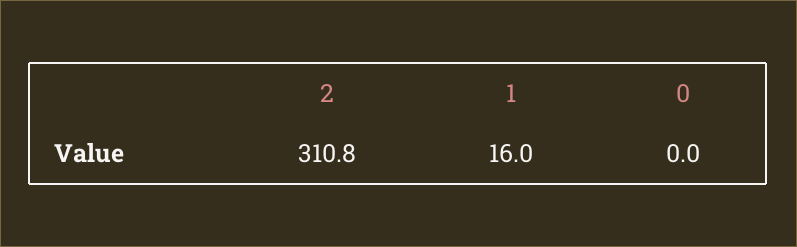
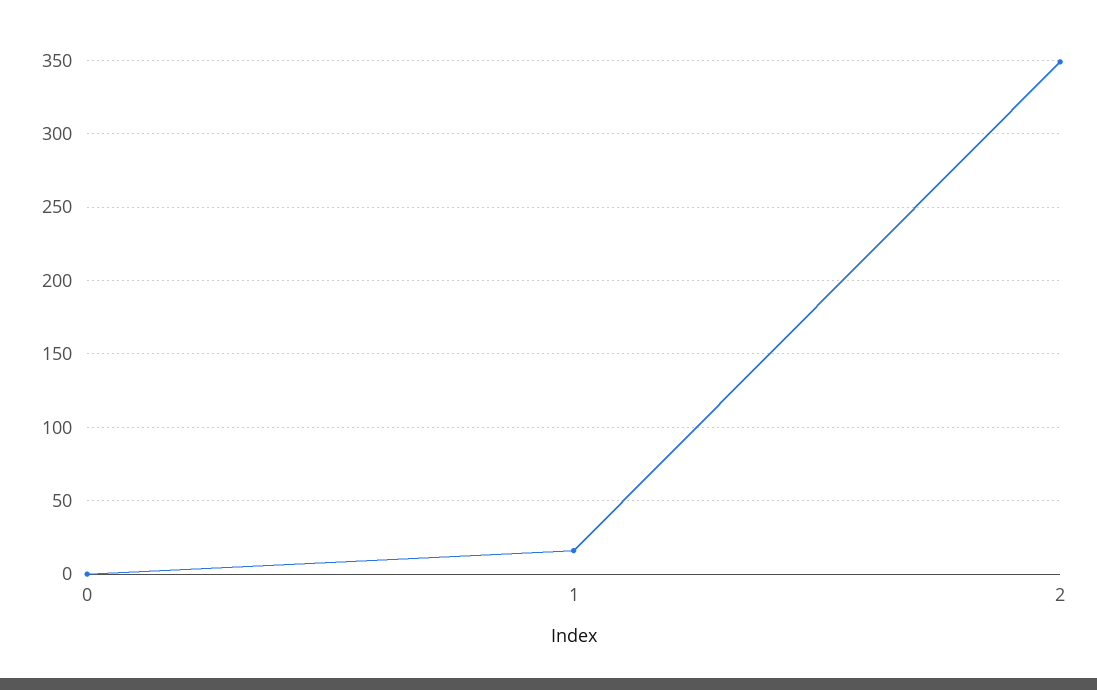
2: 310.8 -> 350

